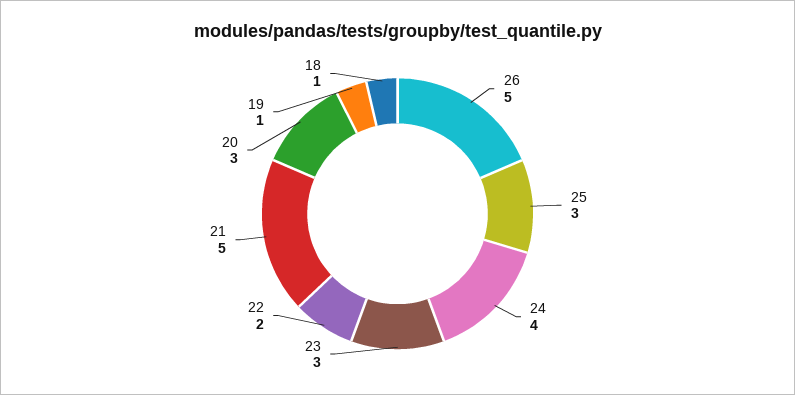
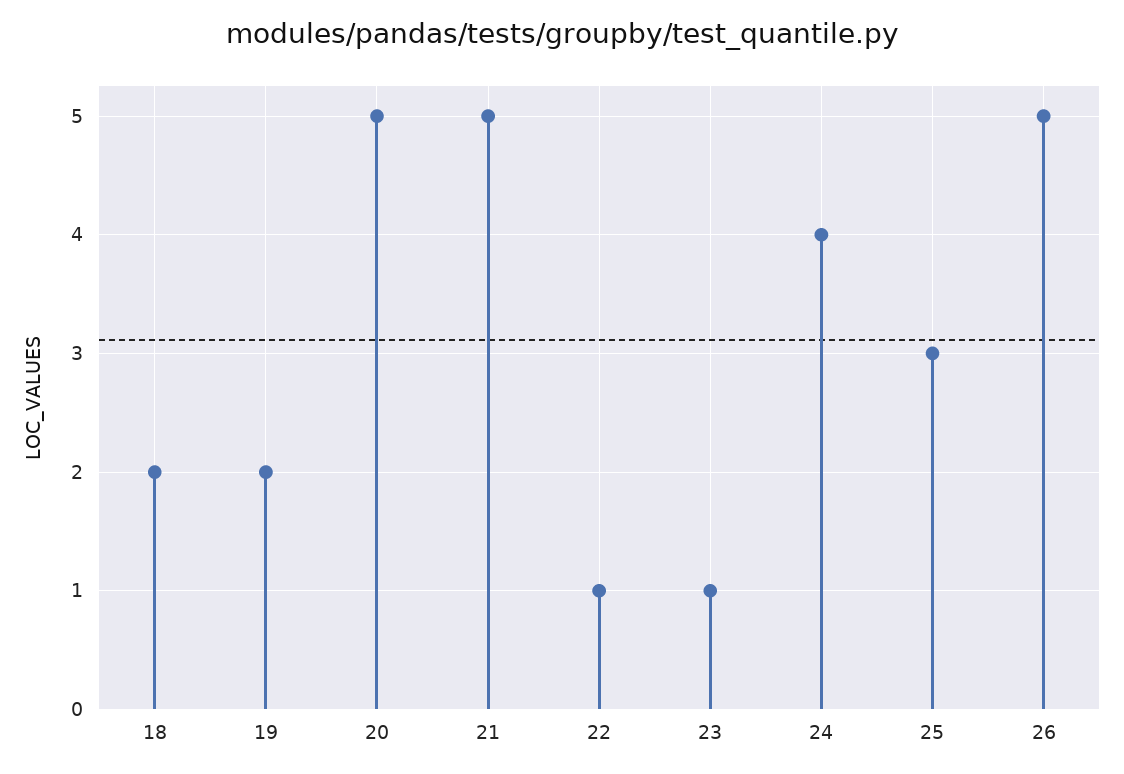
23: 3 -> 1
22: 2 -> 1
20: 3 -> 5
19: 1 -> 2
18: 1 -> 2

